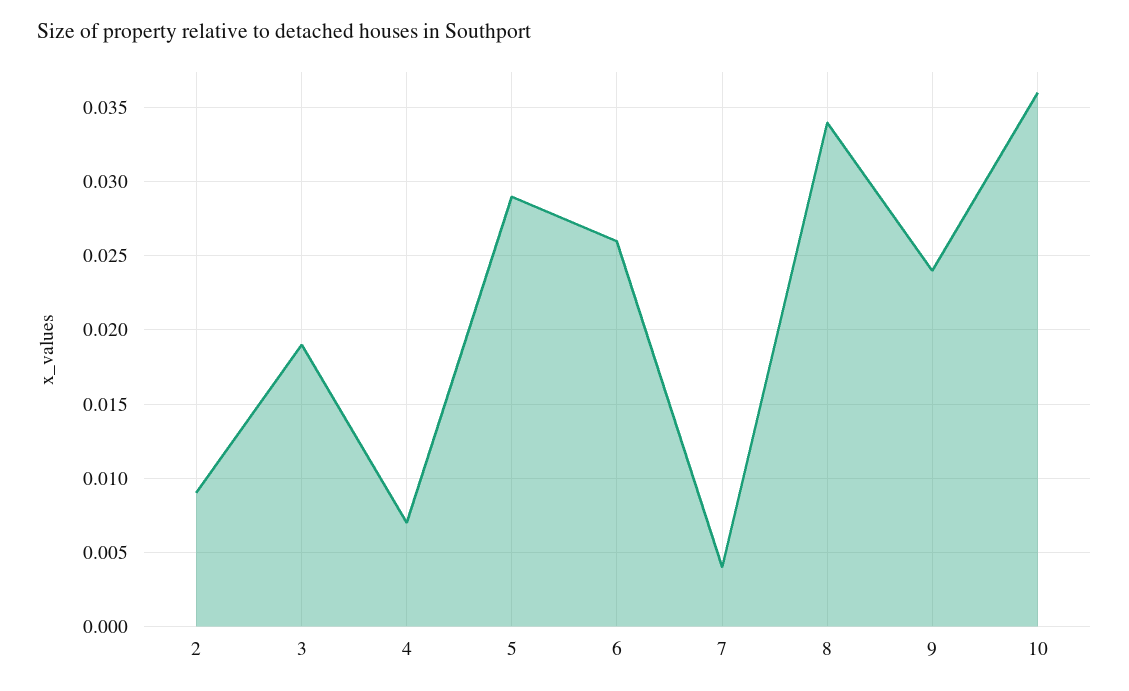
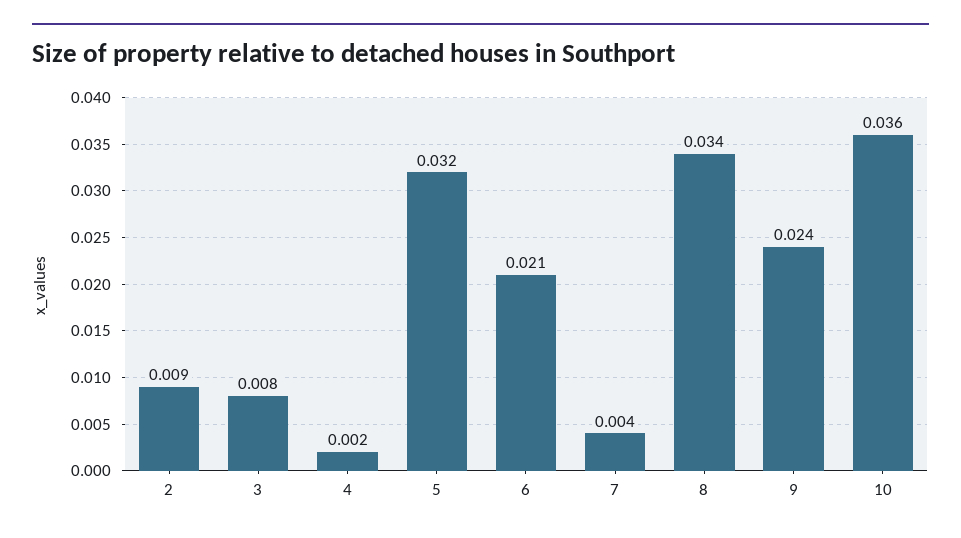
3: 0.019 -> 0.008
4: 0.007 -> 0.002
5: 0.029 -> 0.032
6: 0.026 -> 0.021

